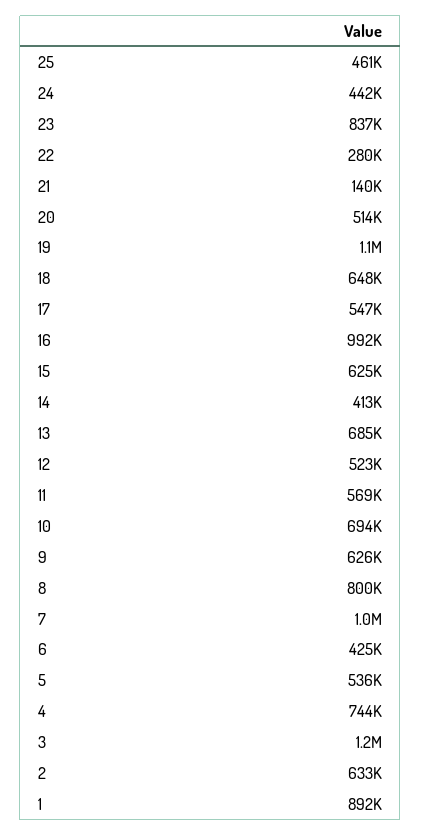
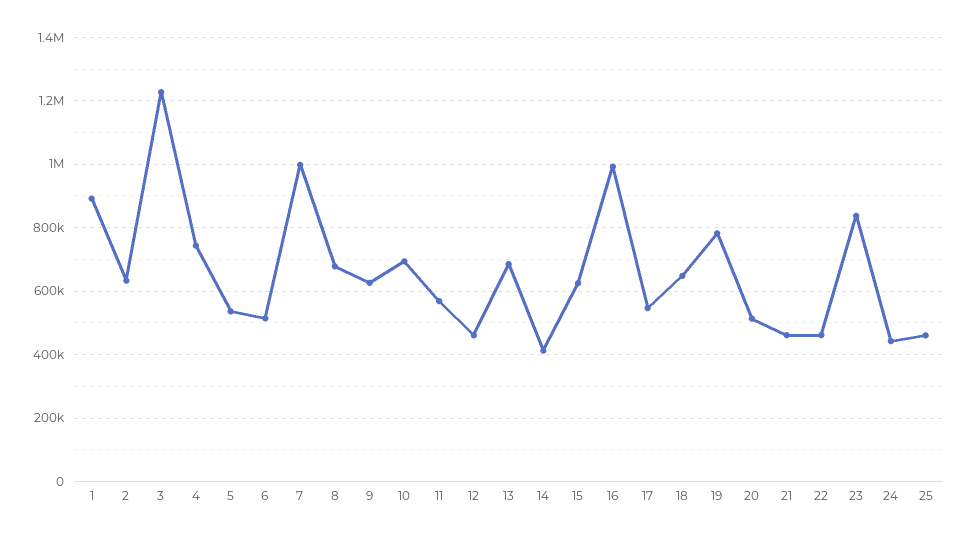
22: 280000 -> 460000
21: 140000 -> 460000
19: 1100000 -> 780000
12: 523000 -> 460000
8: 800000 -> 680000
6: 425000 -> 520000

